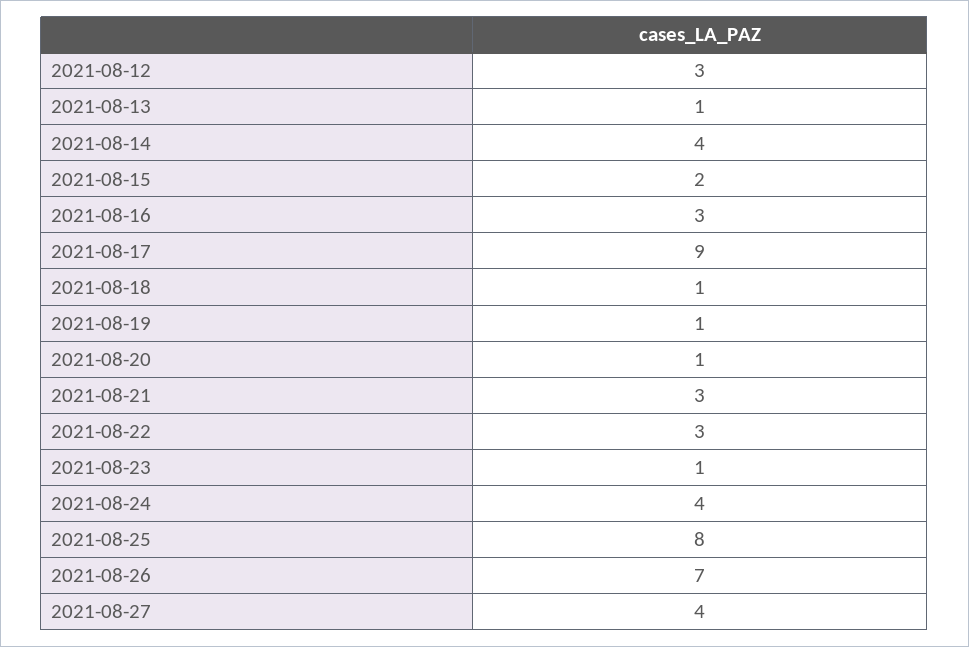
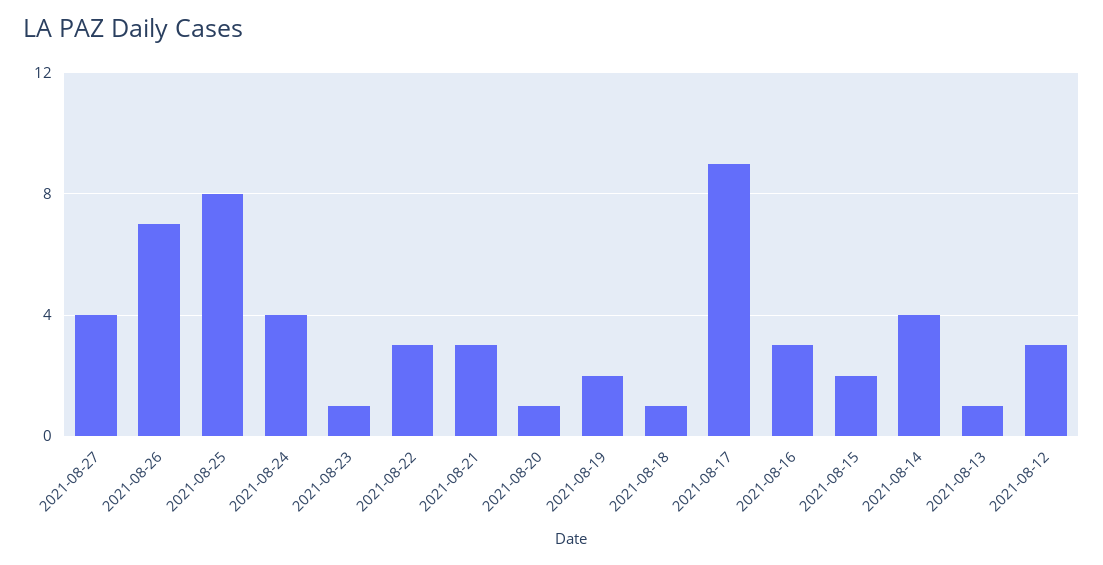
2021-08-19: 1 -> 2

